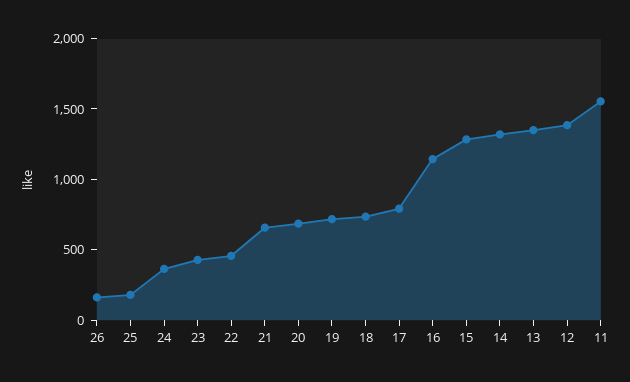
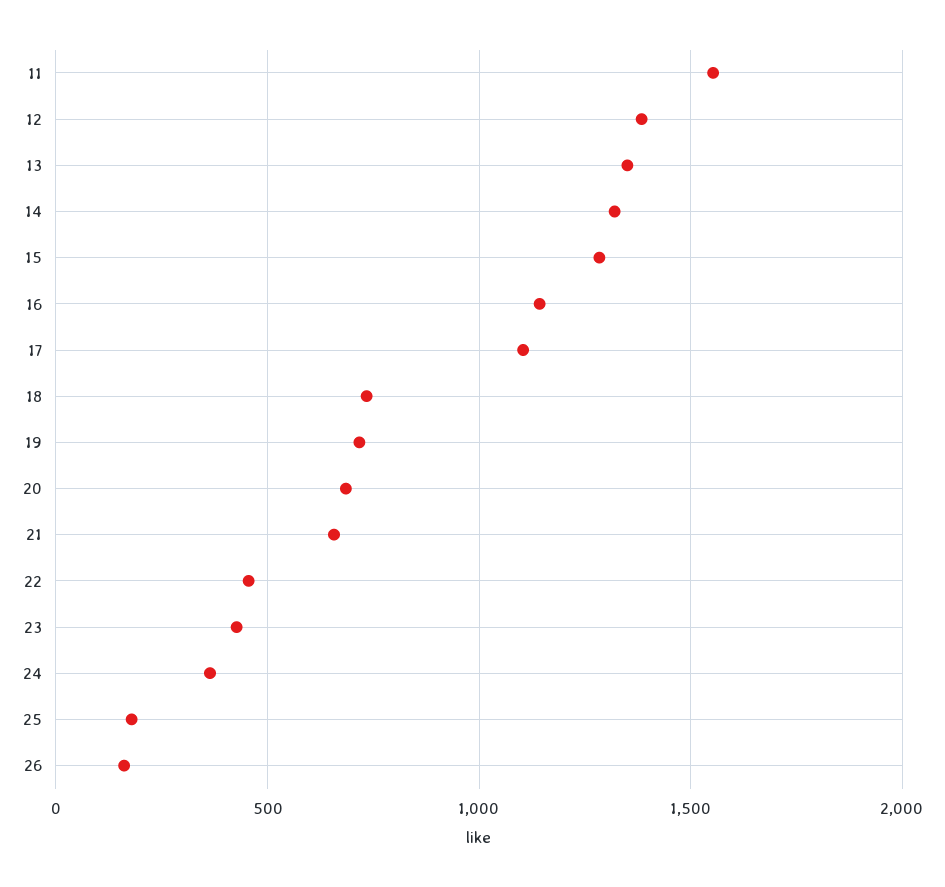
17: 800 -> 1100

